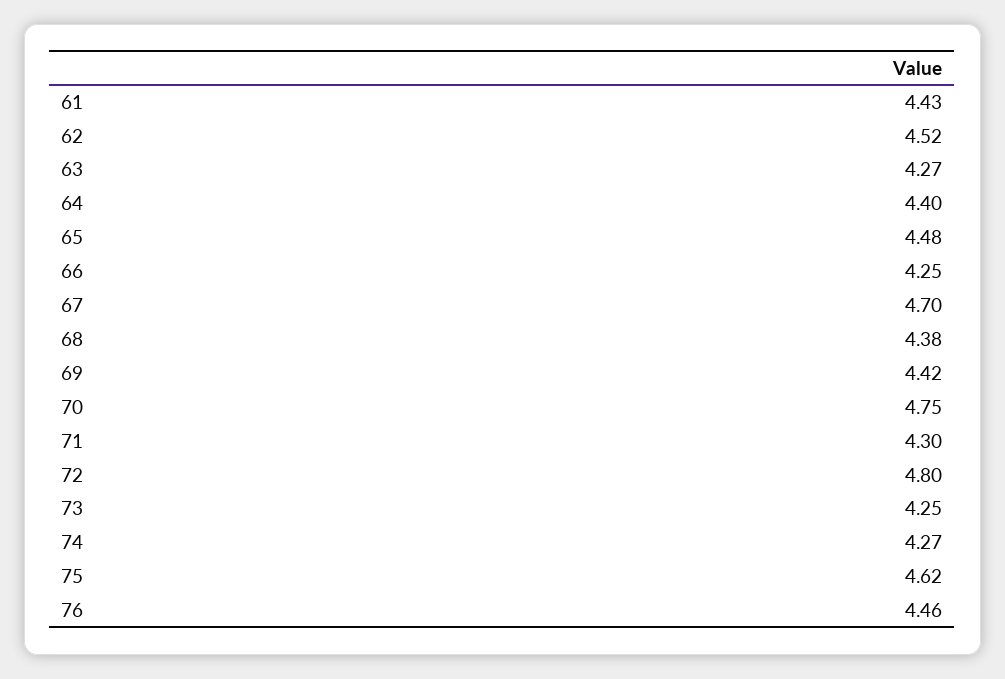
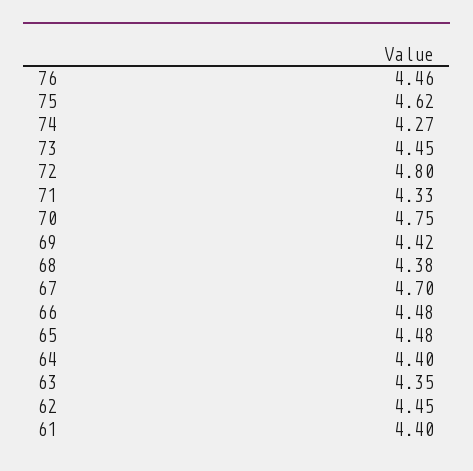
61: 4.43 -> 4.4
62: 4.52 -> 4.45
63: 4.27 -> 4.35
66: 4.25 -> 4.48
71: 4.3 -> 4.33
73: 4.25 -> 4.45

